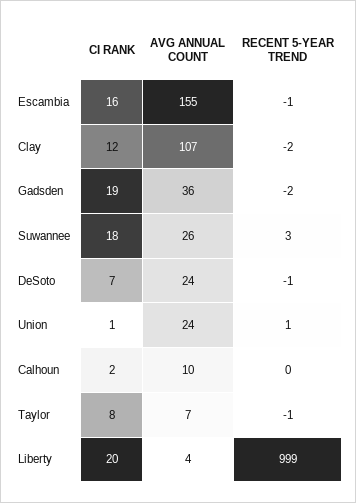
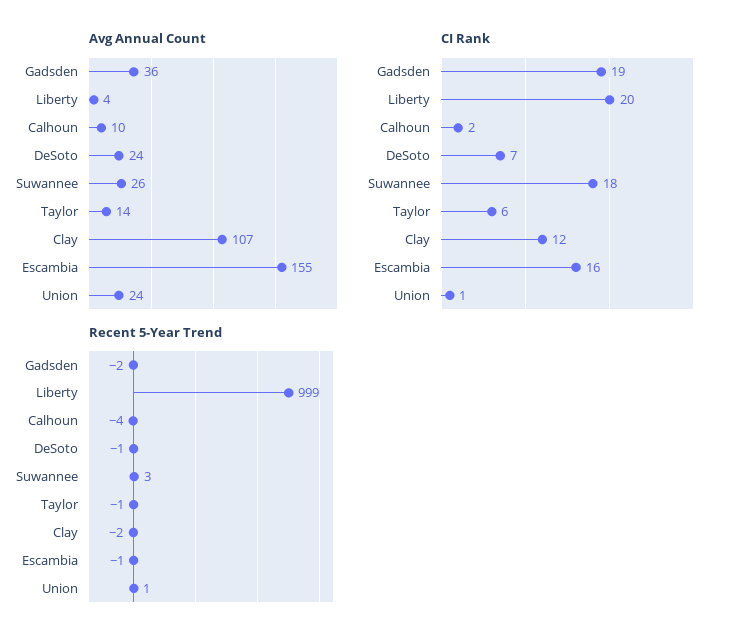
RECENT 5-YEAR TREND, Calhoun: 0 -> -4
CI RANK, Taylor: 8 -> 6
AVG ANNUAL COUNT, Taylor: 7 -> 14

